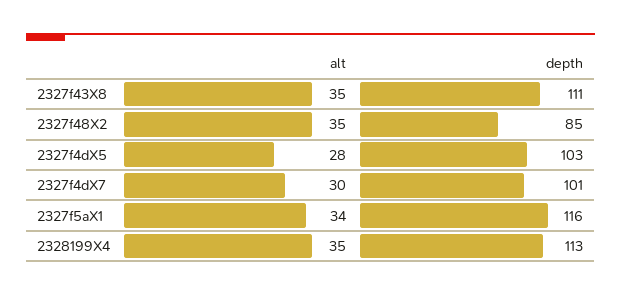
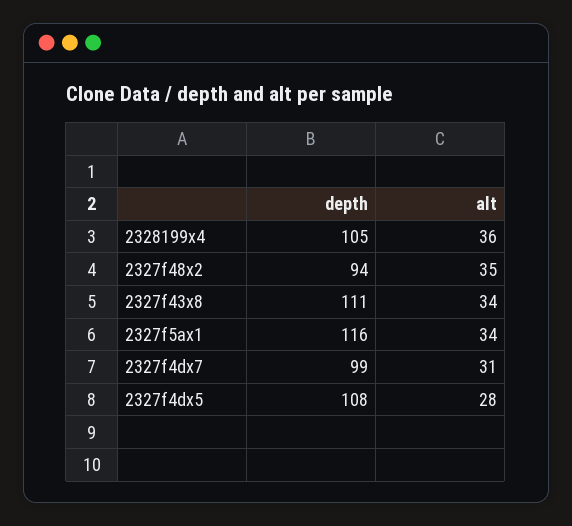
alt, 2327f43X8: 35 -> 34
depth, 2327f48X2: 85 -> 94
depth, 2327f4dX5: 103 -> 108
alt, 2327f4dX7: 30 -> 31
depth, 2327f4dX7: 101 -> 99
alt, 2328199X4: 35 -> 36
depth, 2328199X4: 113 -> 105

